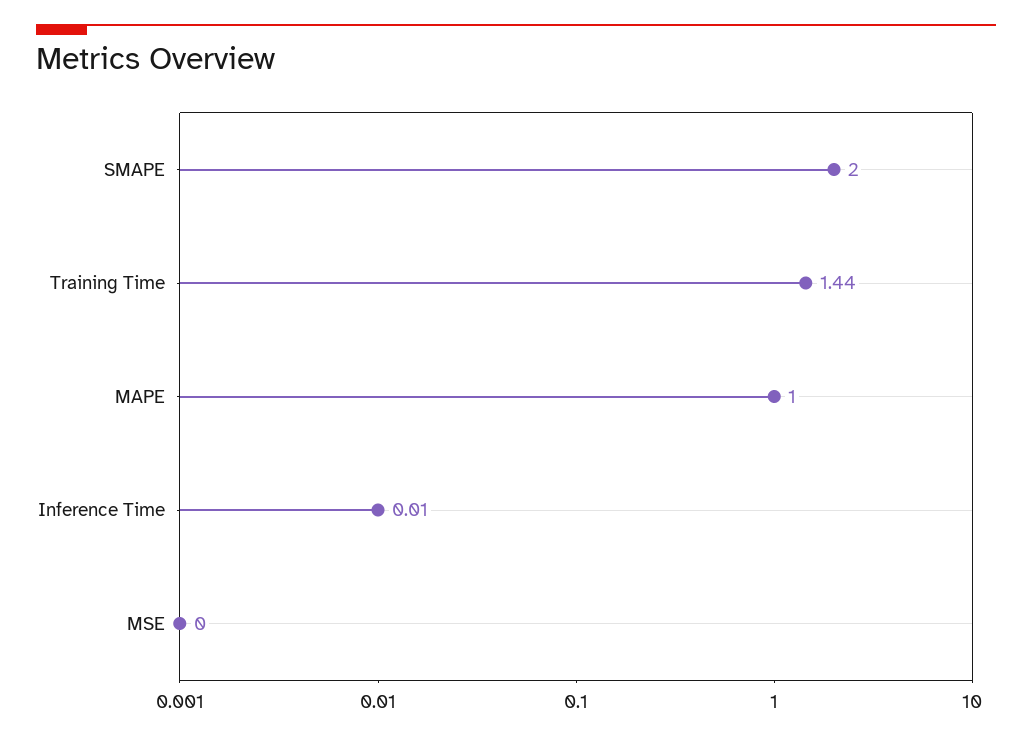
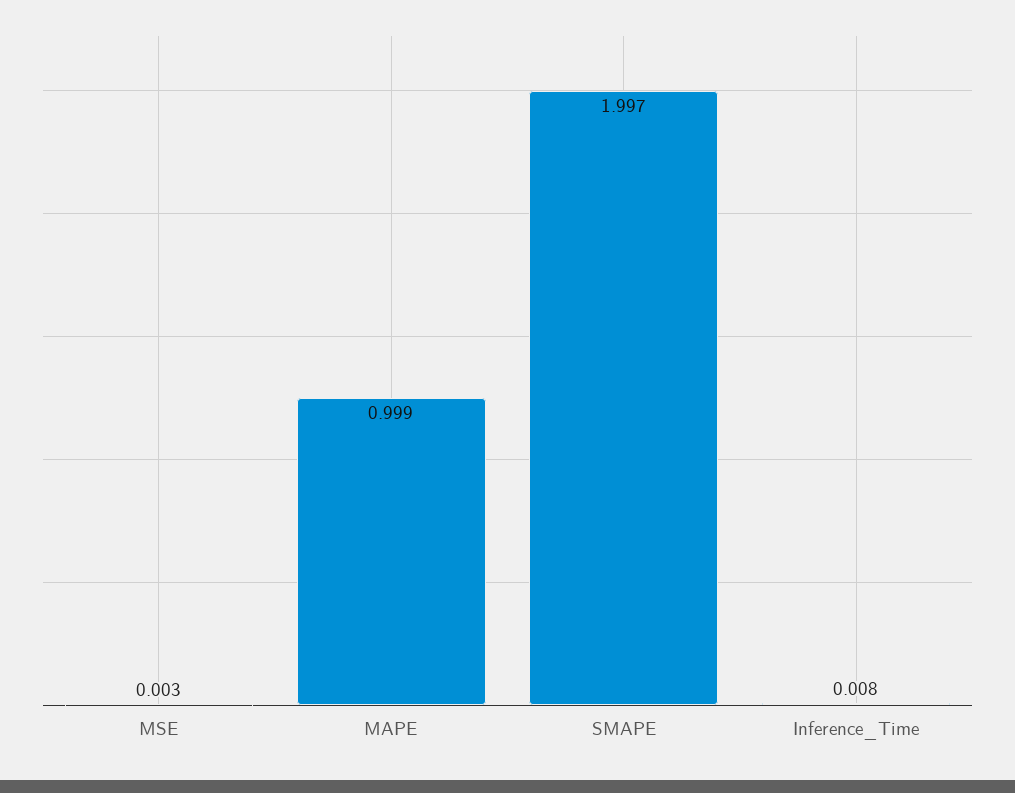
Training Time: 1.44 -> none

